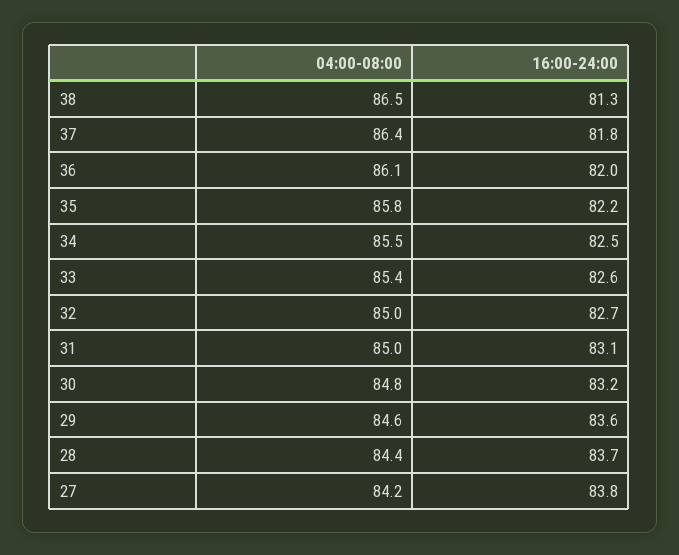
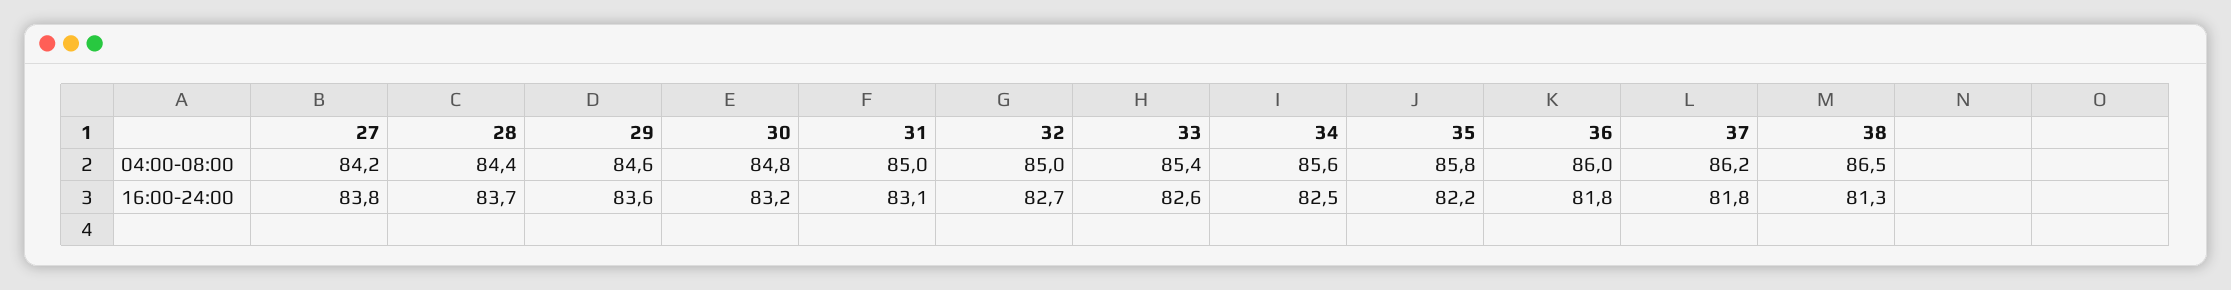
04:00-08:00, 37: 86.4 -> 86.2
04:00-08:00, 36: 86.1 -> 86
16:00-24:00, 36: 82 -> 81.8
04:00-08:00, 34: 85.5 -> 85.6

